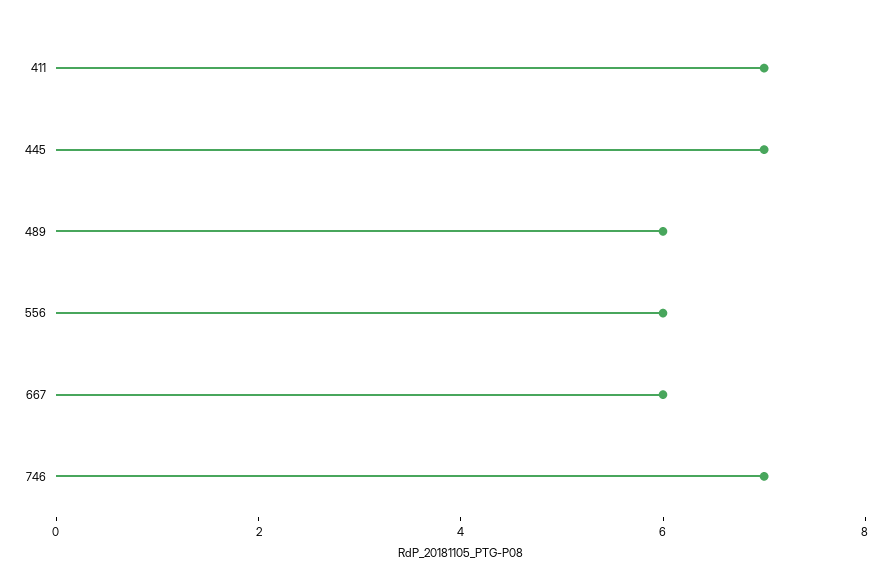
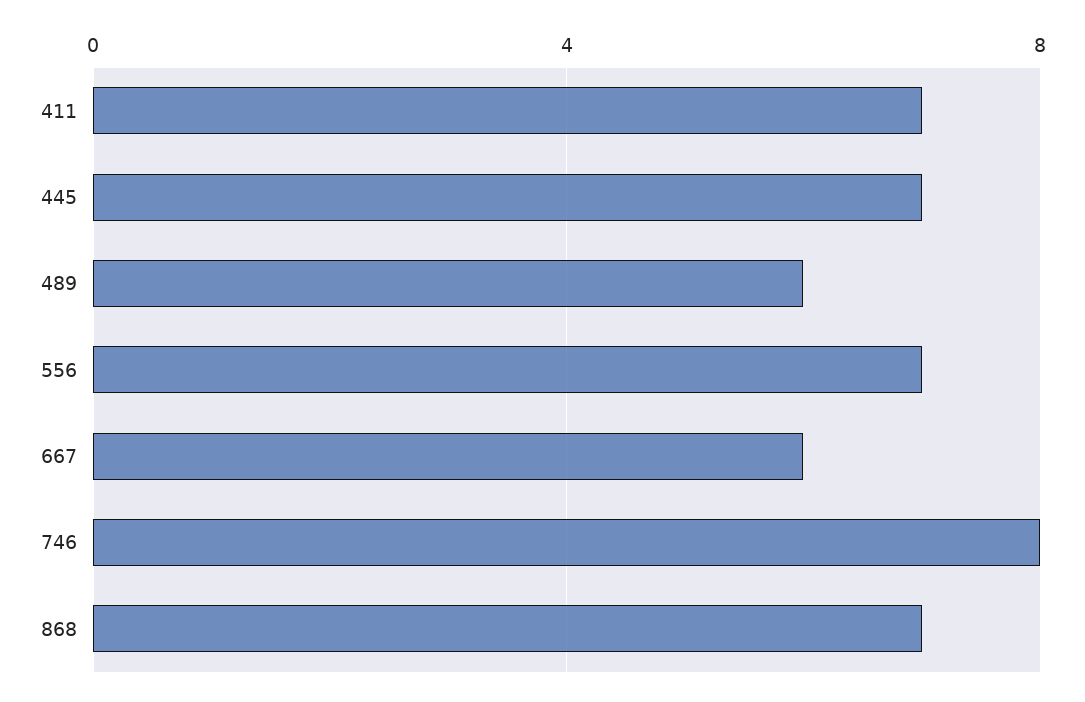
556: 6 -> 7
746: 7 -> 8
868: none -> 7

